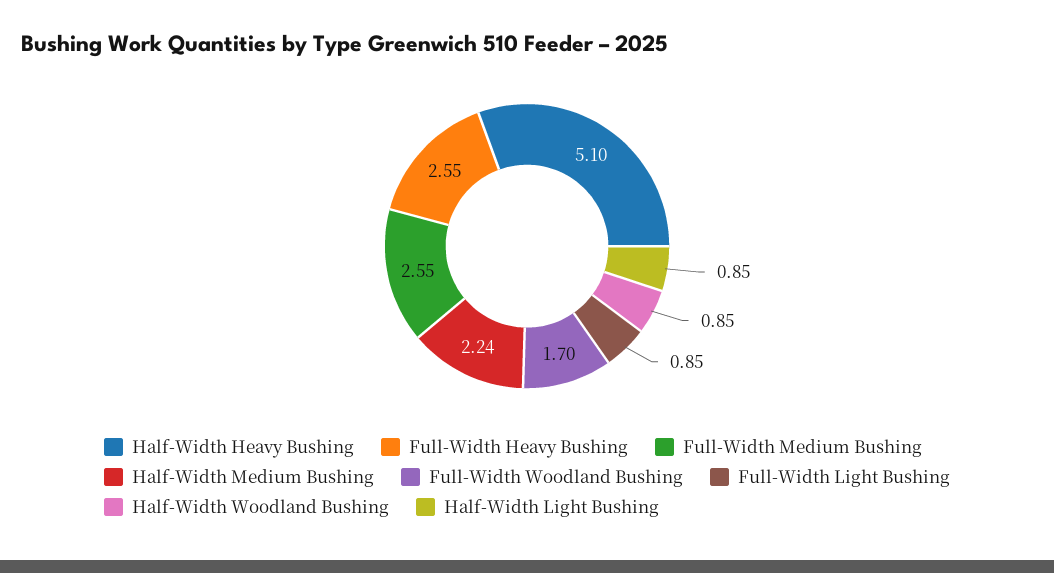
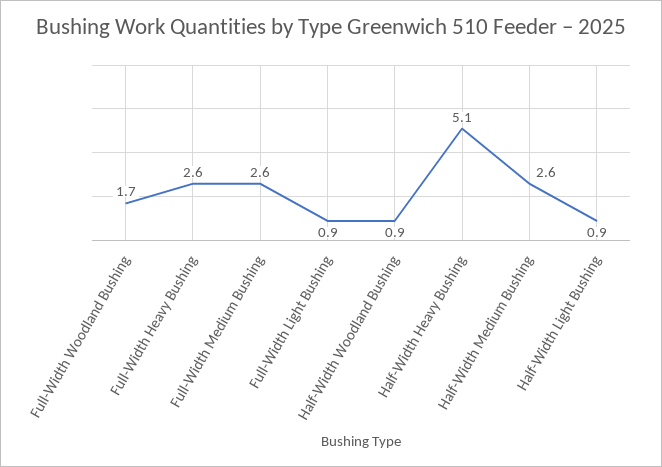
Half-Width Medium Bushing: 2.24 -> 2.6

